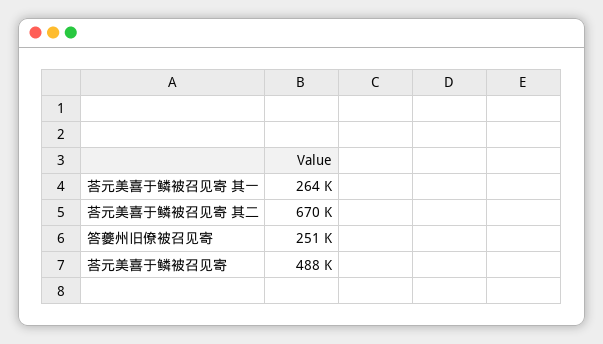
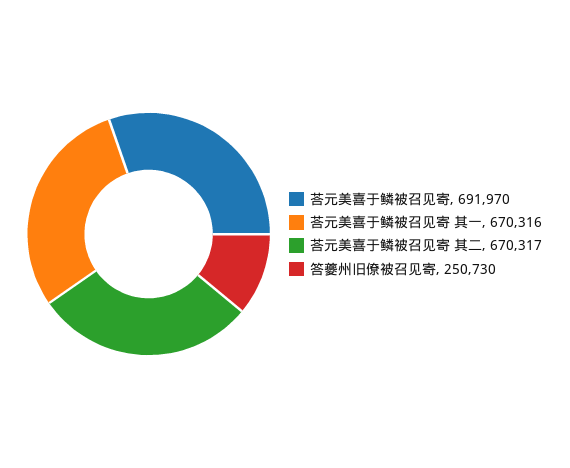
荅元美喜于鳞被召见寄 其一: 264000 -> 670316
荅元美喜于鳞被召见寄: 488000 -> 691970

